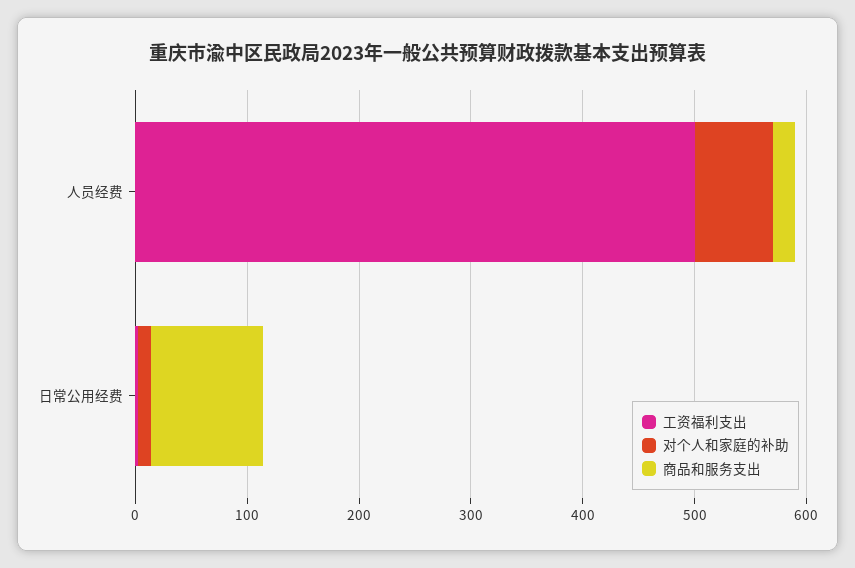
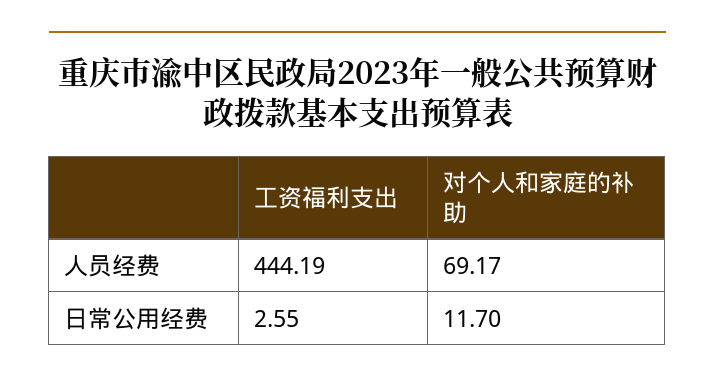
工资福利支出, 人员经费: 500 -> 444.19
商品和服务支出, 人员经费: 20 -> none
商品和服务支出, 日常公用经费: 100 -> none

